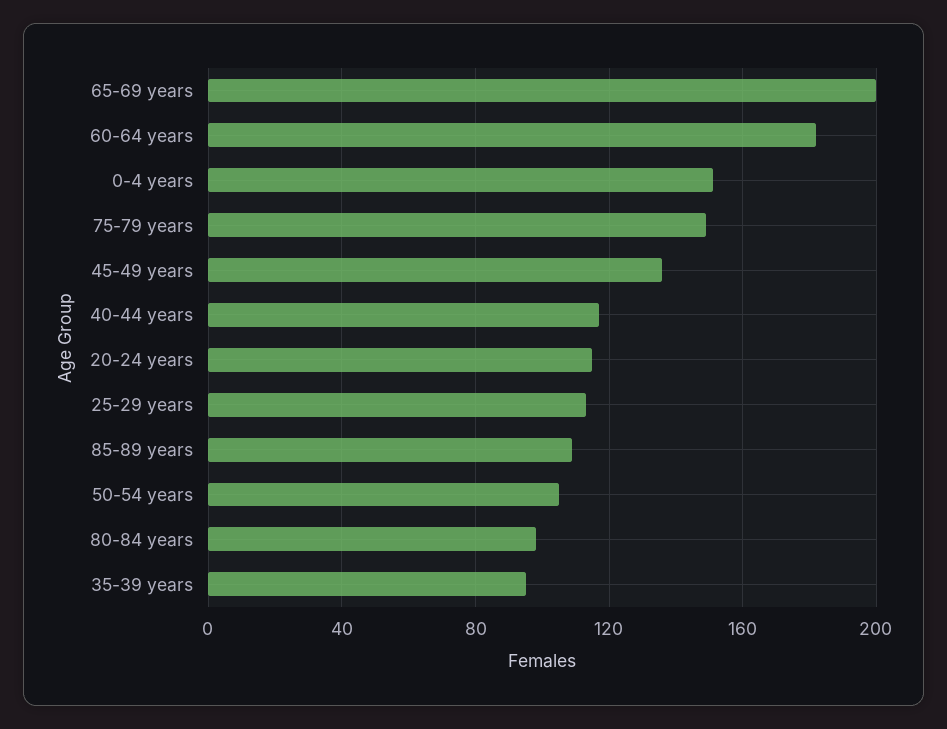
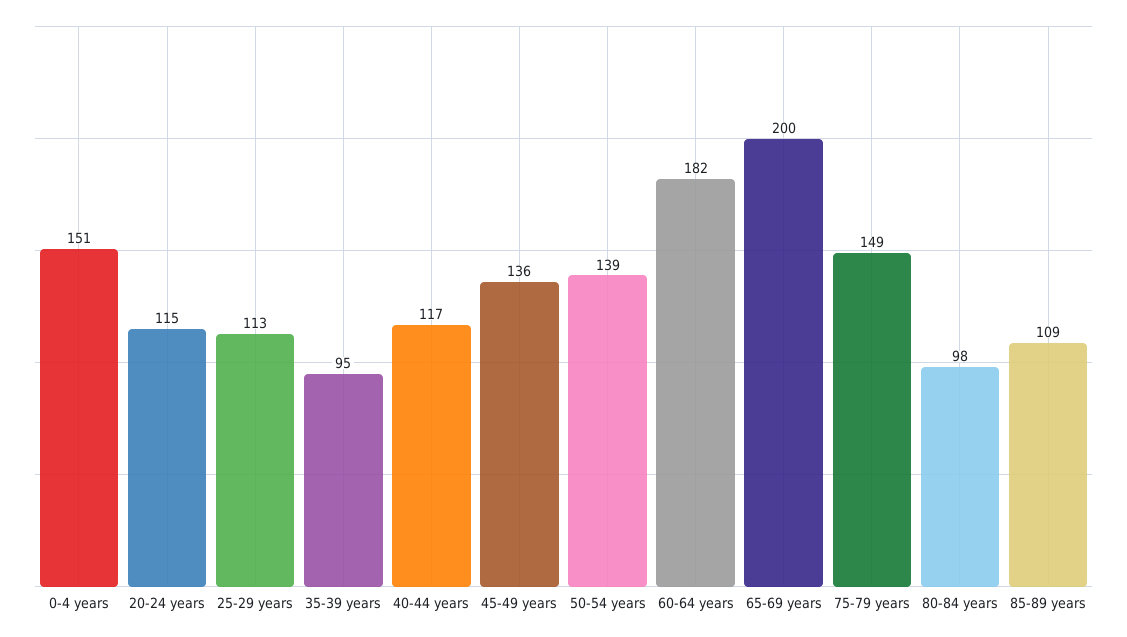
50-54 years: 105 -> 139

